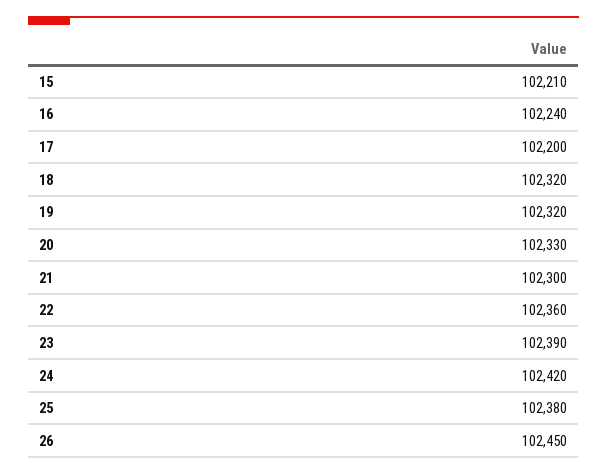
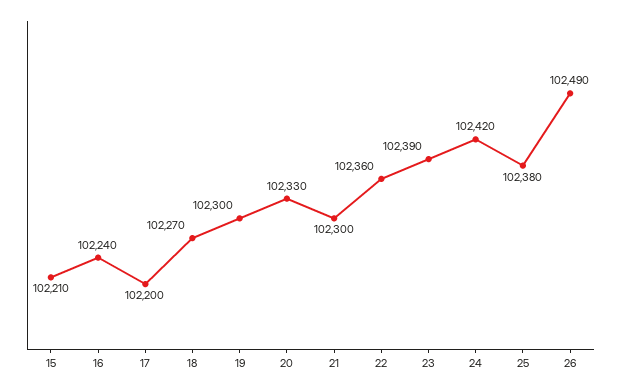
18: 102320 -> 102270
19: 102320 -> 102300
26: 102450 -> 102490

